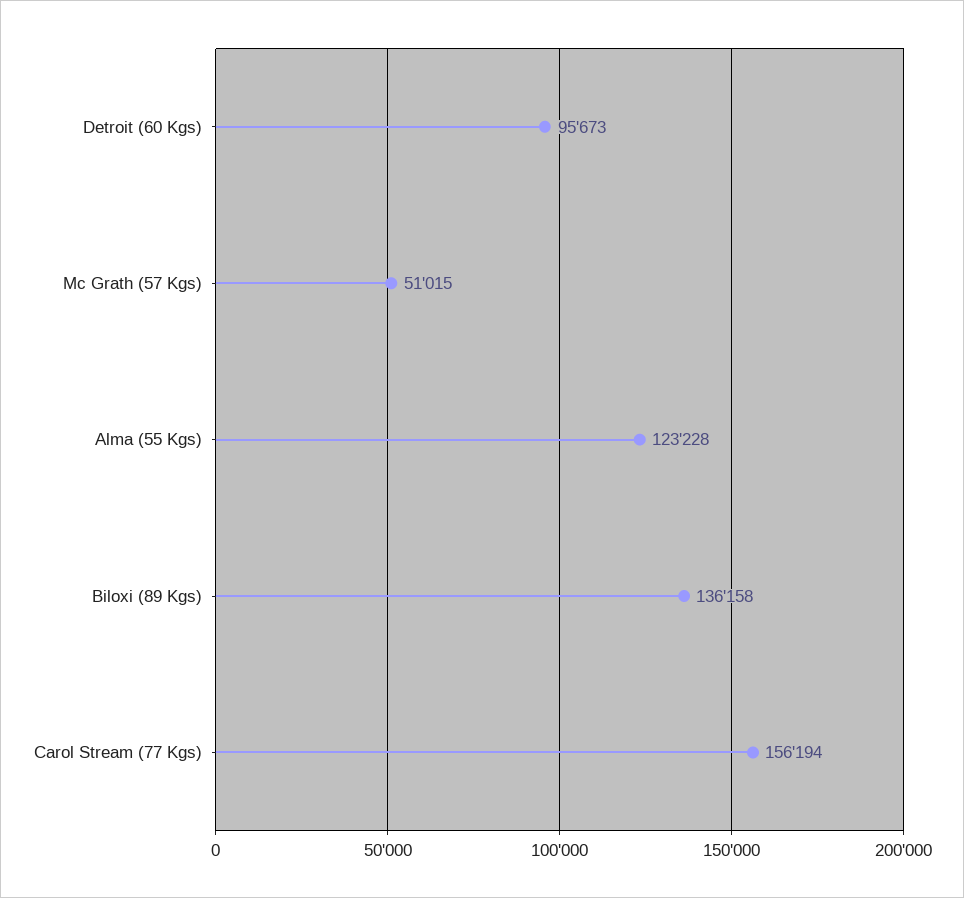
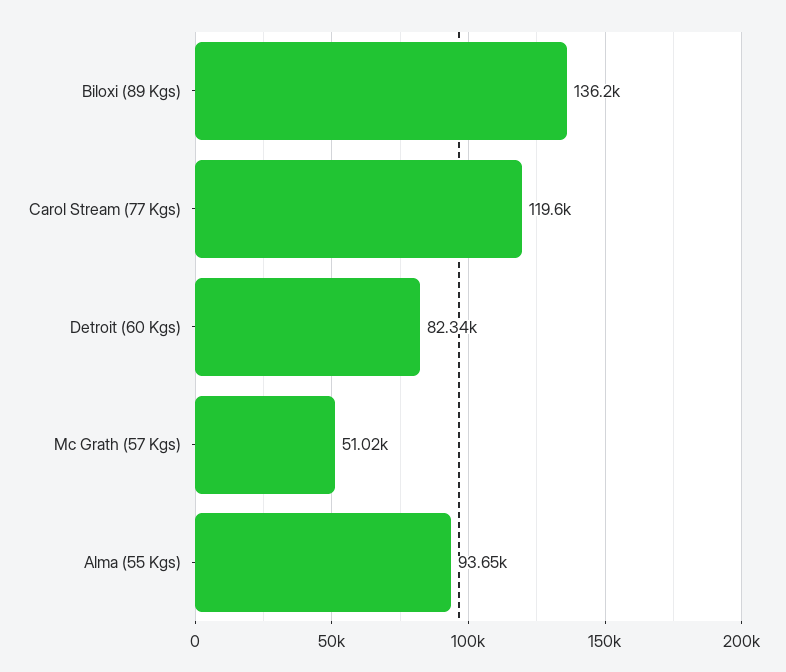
Detroit (60 Kgs): 95673 -> 82340
Alma (55 Kgs): 123228 -> 93650
Carol Stream (77 Kgs): 156194 -> 119600

